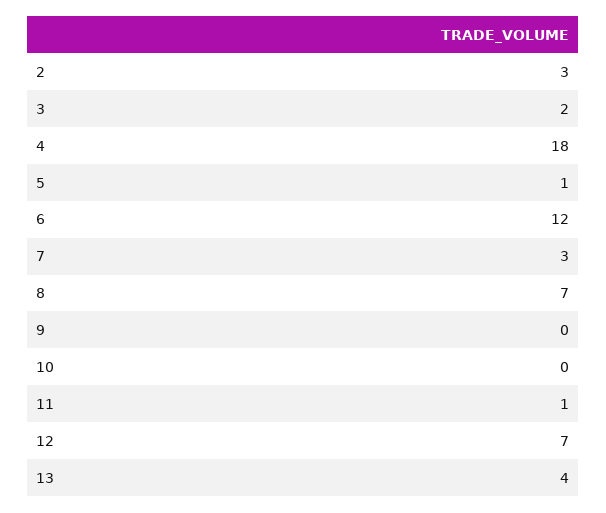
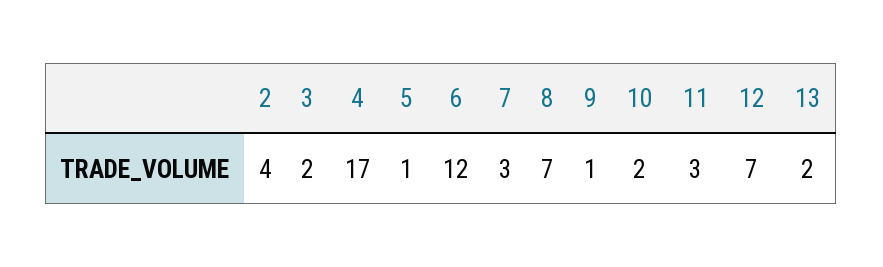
2: 3 -> 4
4: 18 -> 17
9: 0 -> 1
10: 0 -> 2
11: 1 -> 3
13: 4 -> 2

